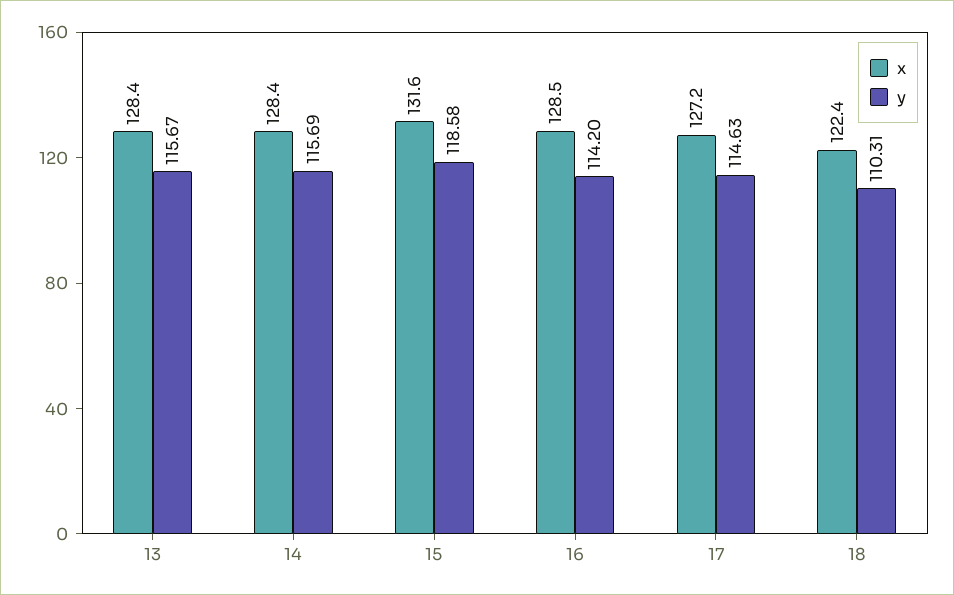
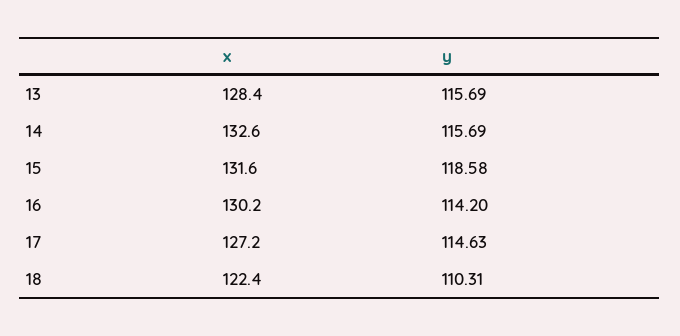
y, 13: 115.67 -> 115.69
x, 14: 128.4 -> 132.6
x, 16: 128.5 -> 130.2

